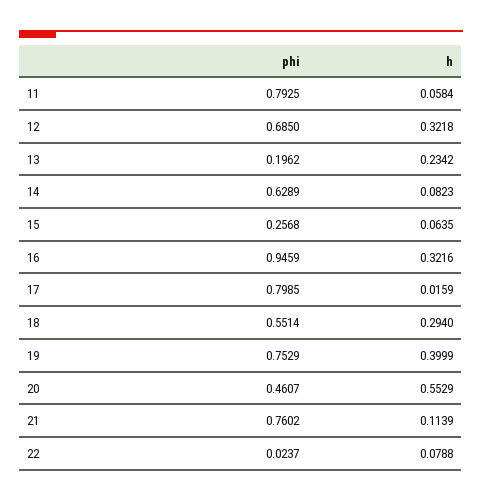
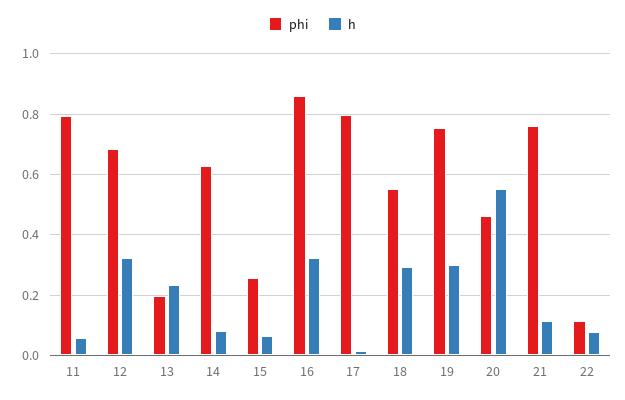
phi, 16: 0.9459 -> 0.86
h, 19: 0.3999 -> 0.3
phi, 22: 0.0237 -> 0.12

